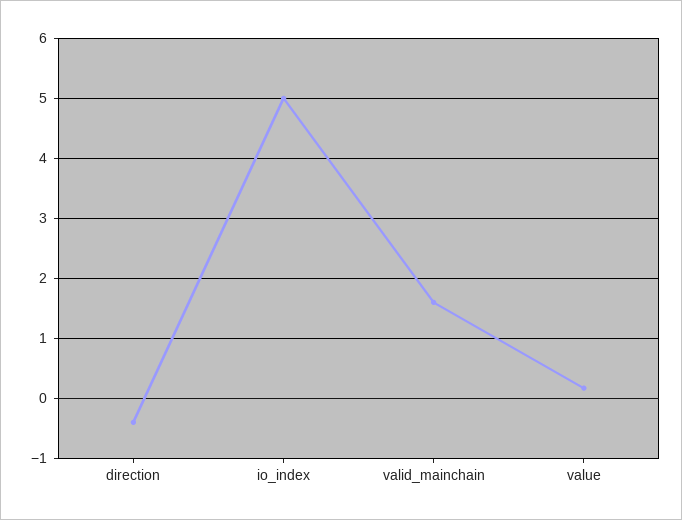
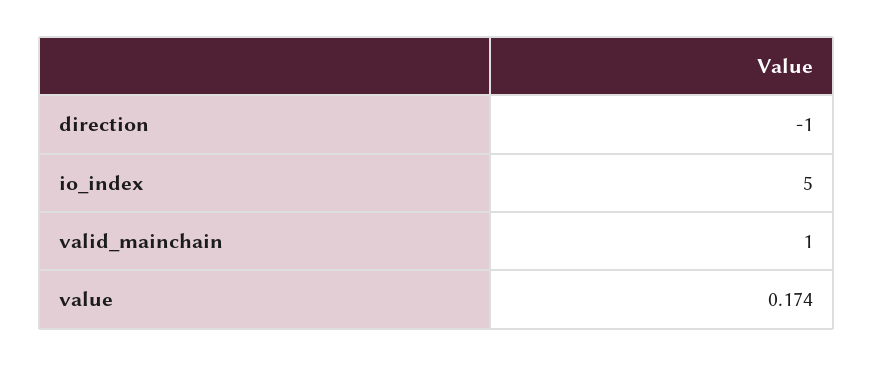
direction: -0.4 -> -1
valid_mainchain: 1.6 -> 1

